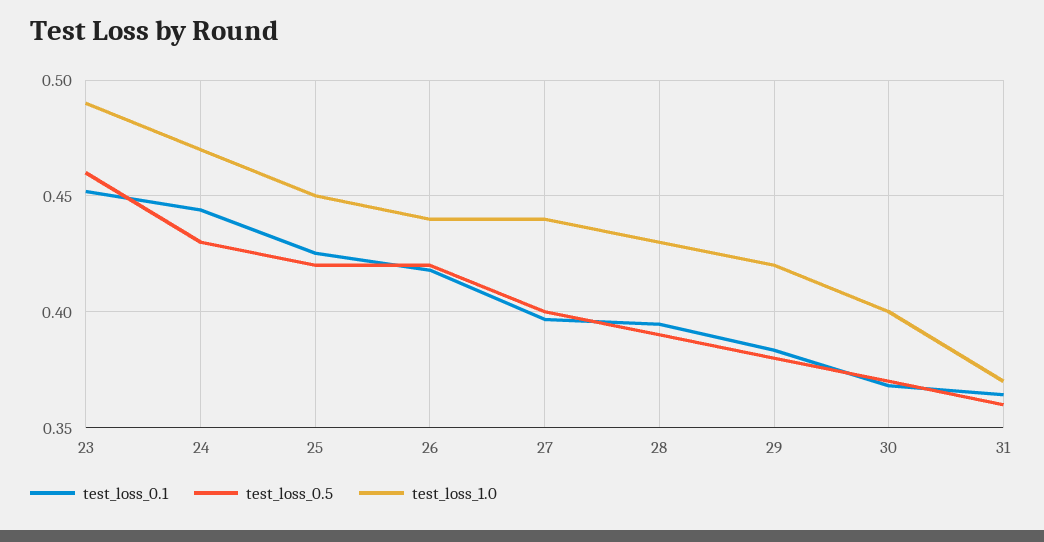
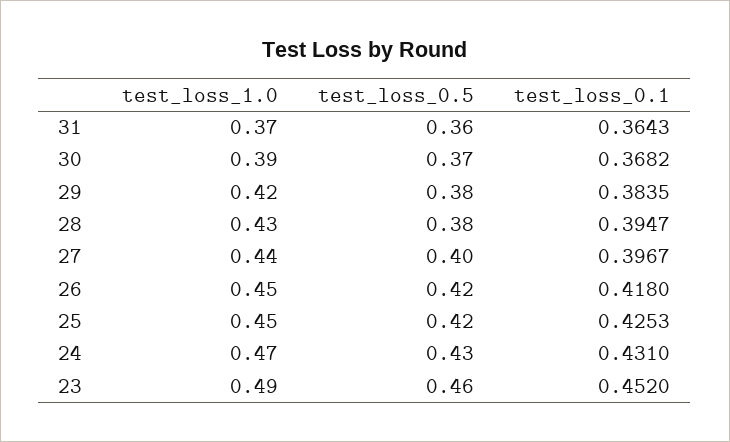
test_loss_0.1, 24: 0.445 -> 0.431
test_loss_1.0, 26: 0.44 -> 0.45
test_loss_0.5, 28: 0.39 -> 0.38
test_loss_1.0, 30: 0.4 -> 0.39

